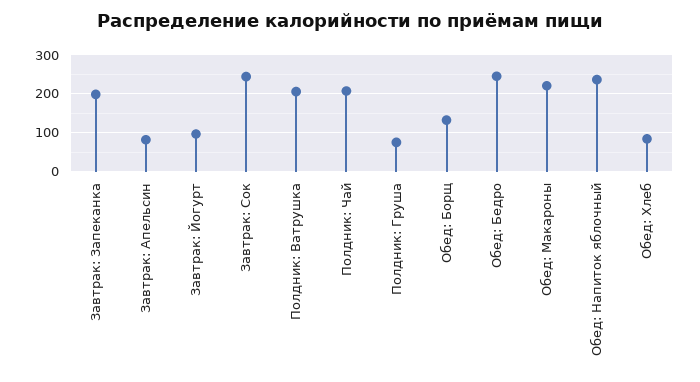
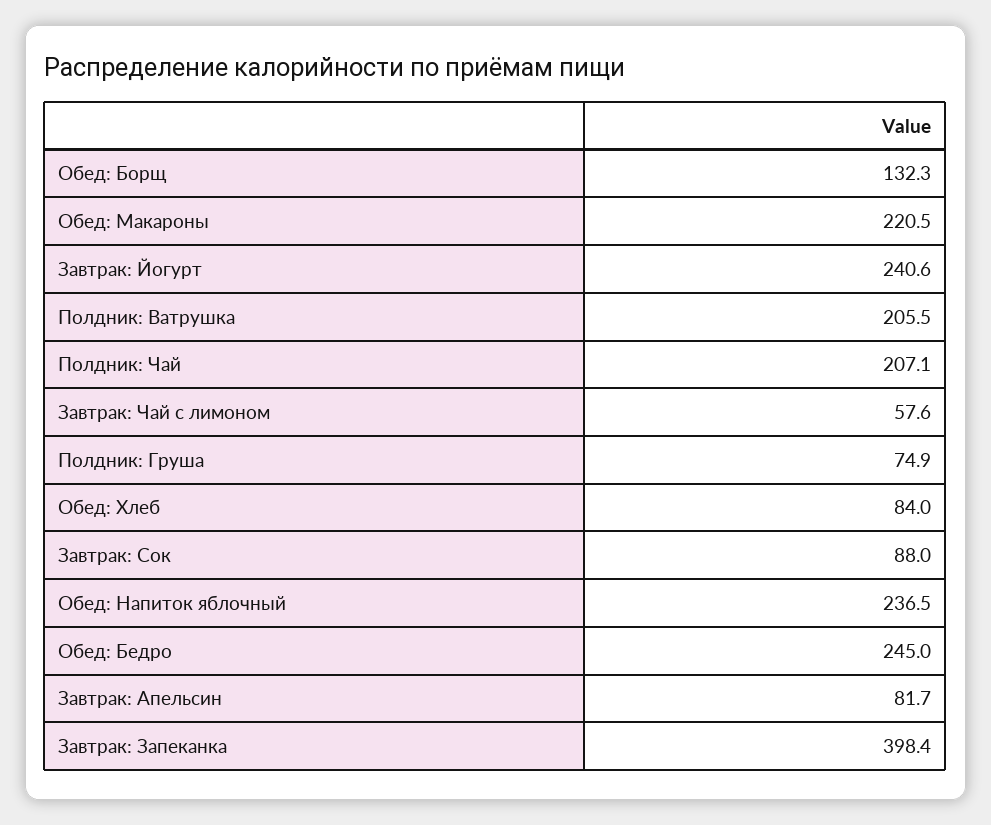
Завтрак: Запеканка: 200 -> 398.4
Завтрак: Йогурт: 100 -> 240.6
Завтрак: Сок: 240 -> 88
Завтрак: Чай с лимоном: none -> 57.6

